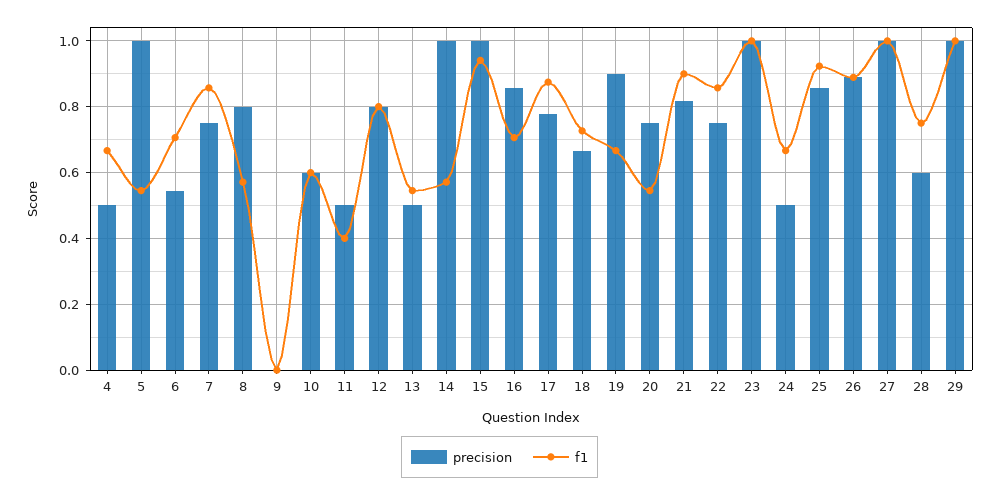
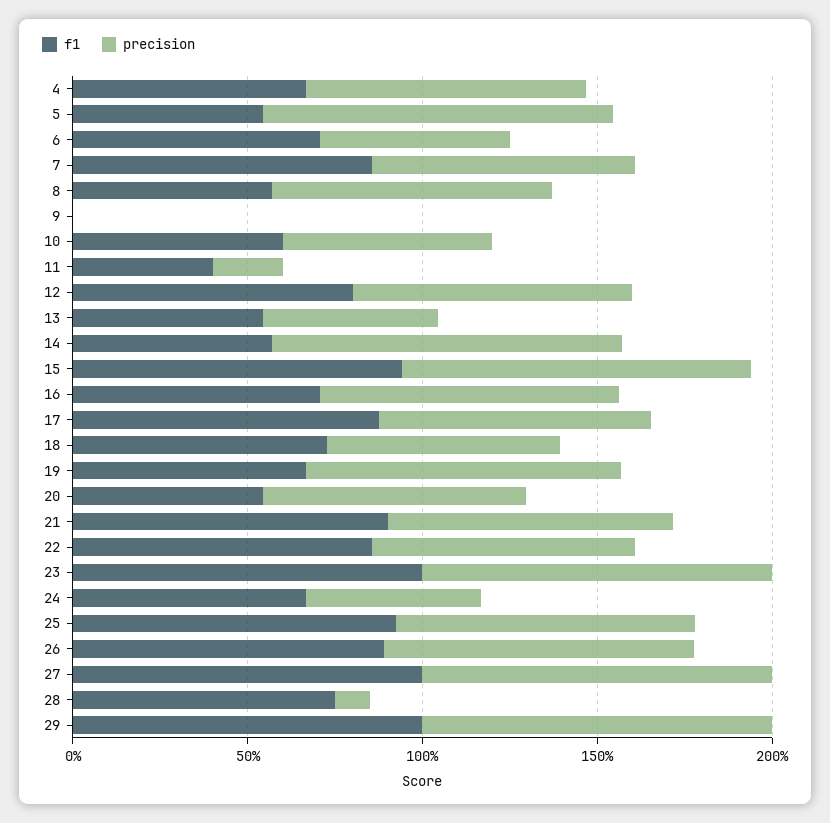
precision, 4: 0.5 -> 0.8
precision, 11: 0.5 -> 0.2
precision, 28: 0.6 -> 0.1

